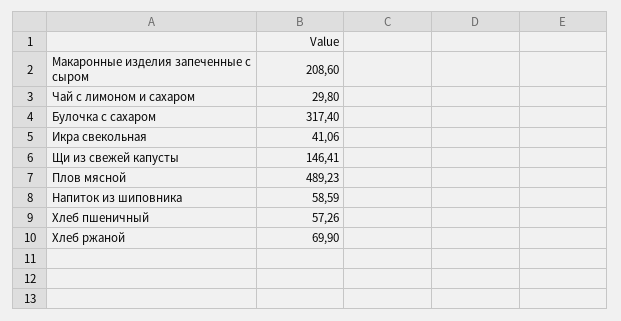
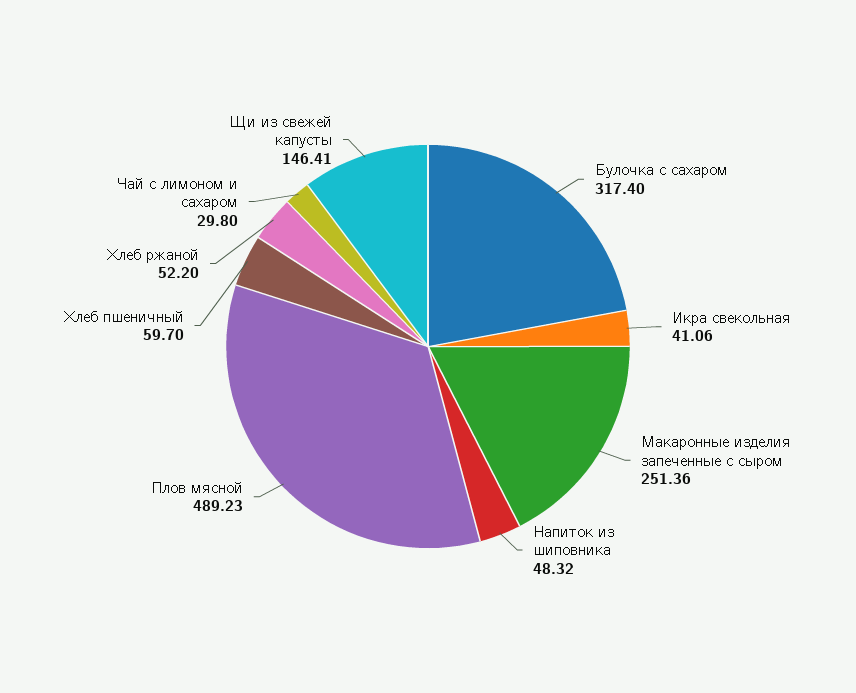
Макаронные изделия запеченные с сыром: 208.6 -> 251.36
Напиток из шиповника: 58.59 -> 48.32
Хлеб пшеничный: 57.26 -> 59.7
Хлеб ржаной: 69.9 -> 52.2

